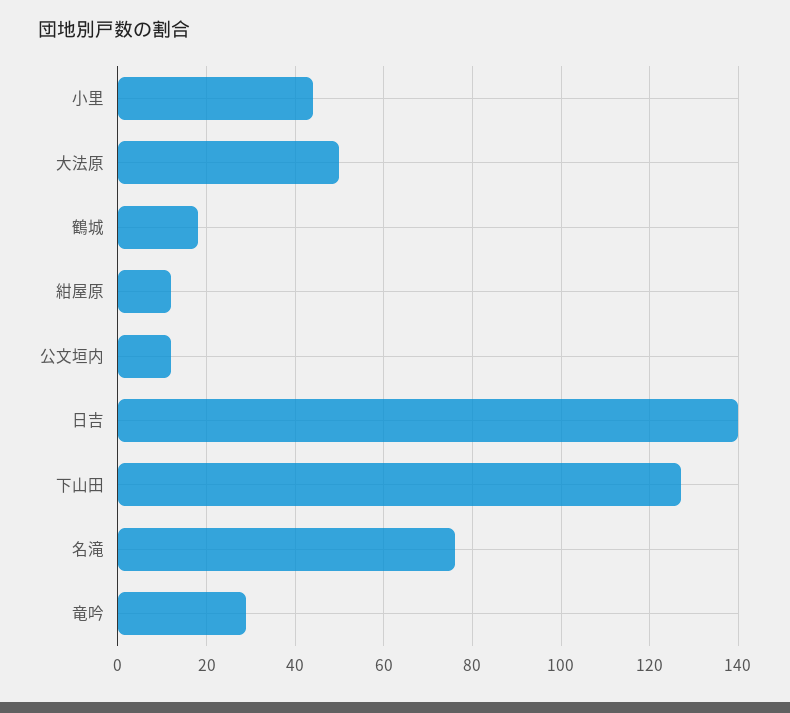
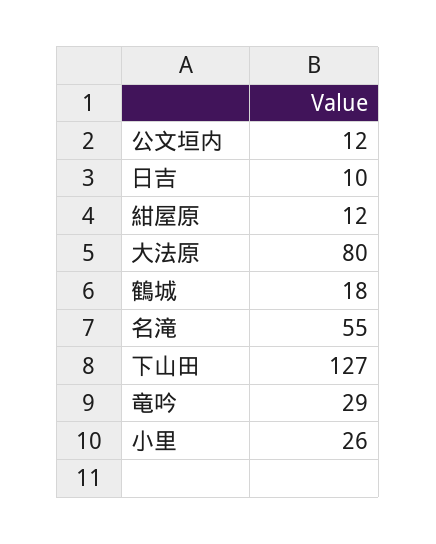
小里: 45 -> 26
大法原: 50 -> 80
日吉: 140 -> 10
名滝: 75 -> 55

